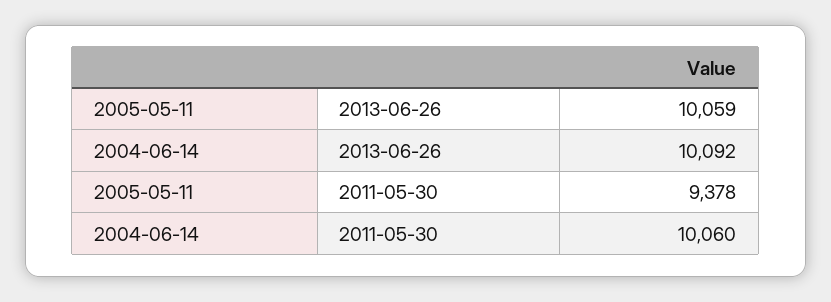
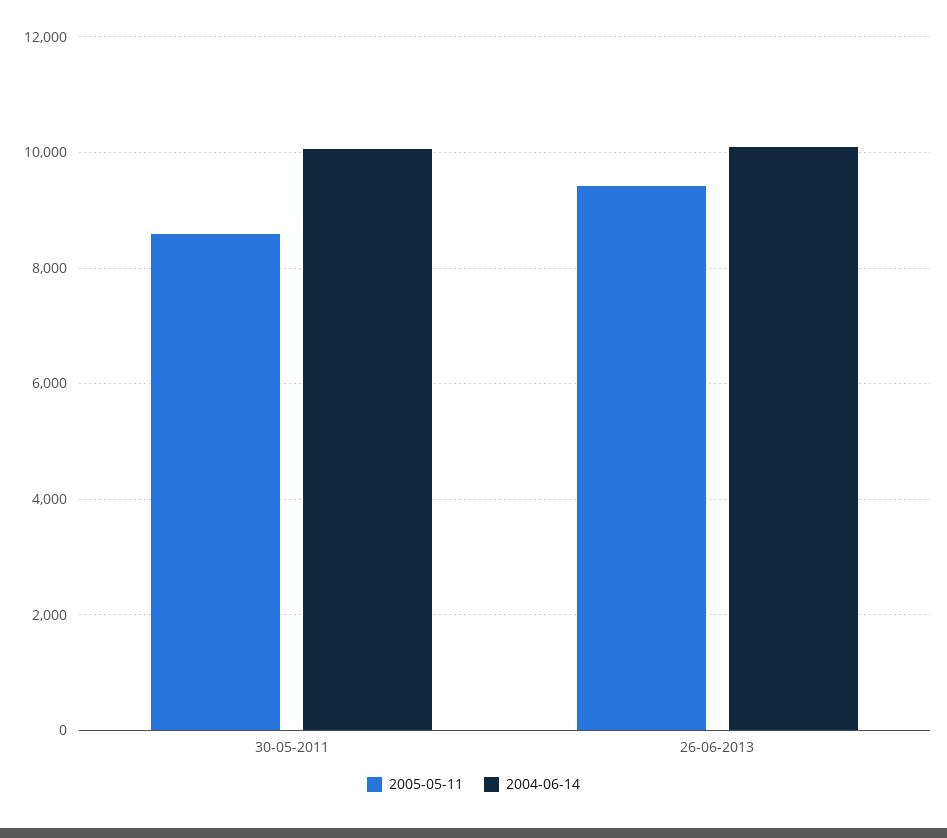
2005-05-11, 2013-06-26: 10059 -> 9400
2005-05-11, 2011-05-30: 9378 -> 8600

